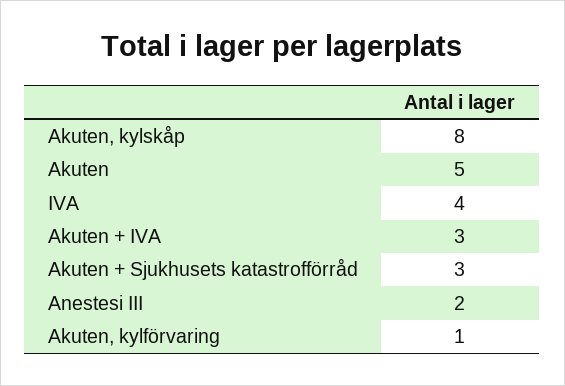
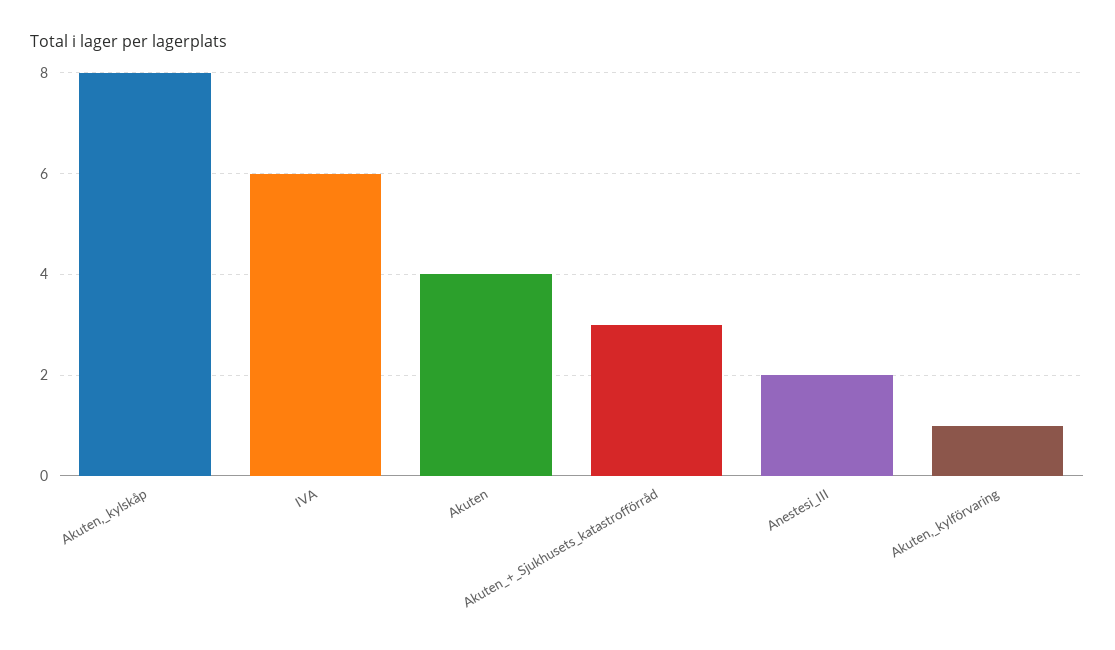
Akuten: 5 -> 4
IVA: 4 -> 6
Akuten + IVA: 3 -> none

